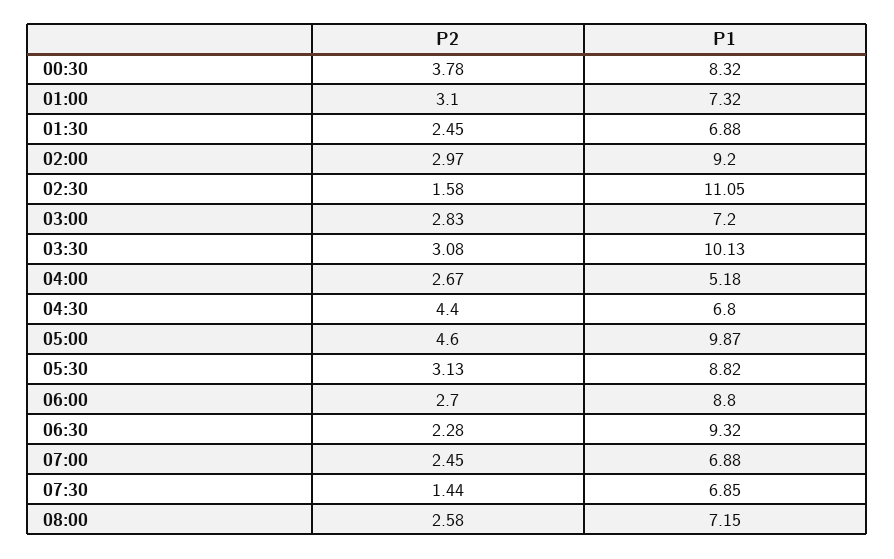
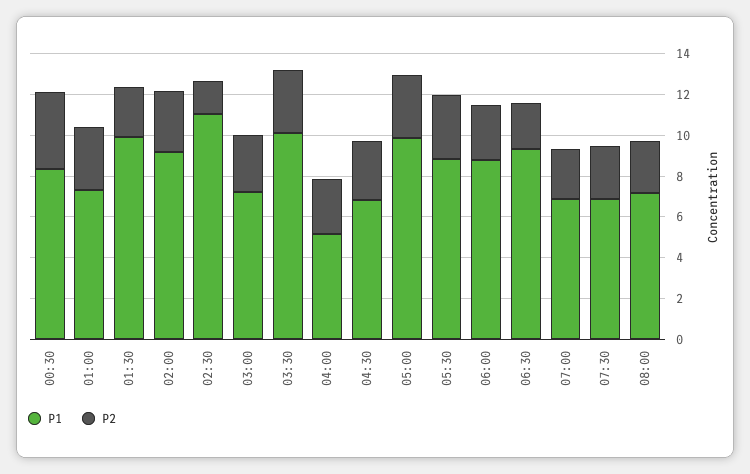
P1, 01:30: 6.88 -> 10
P2, 04:30: 4.4 -> 3
P2, 05:00: 4.6 -> 3
P2, 07:30: 1.44 -> 2.5

